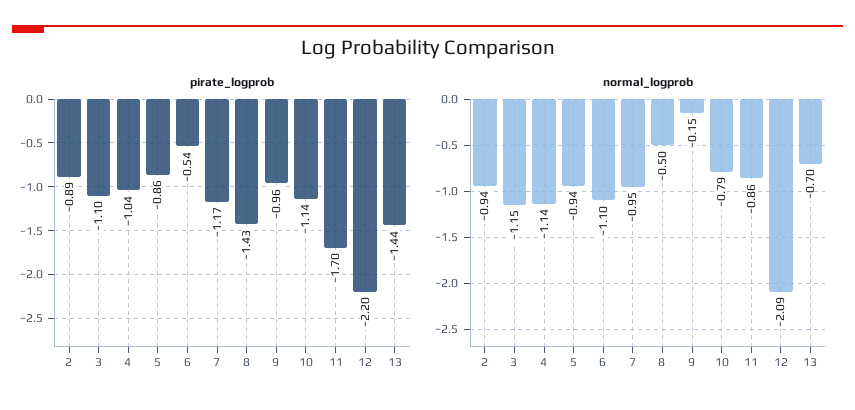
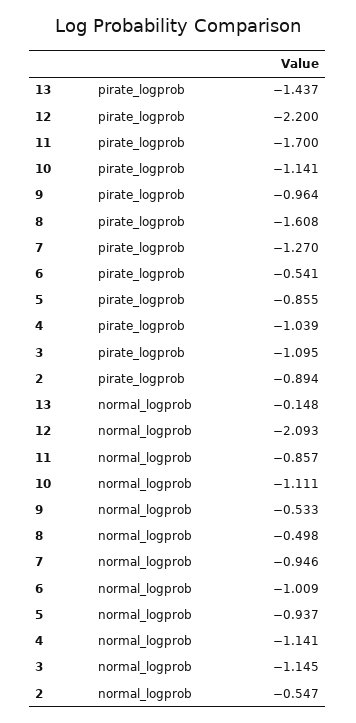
pirate_logprob, 7: -1.17 -> -1.27
pirate_logprob, 8: -1.43 -> -1.608
normal_logprob, 2: -0.94 -> -0.547
normal_logprob, 6: -1.1 -> -1.009
normal_logprob, 9: -0.15 -> -0.533
normal_logprob, 10: -0.79 -> -1.111
normal_logprob, 13: -0.7 -> -0.148

